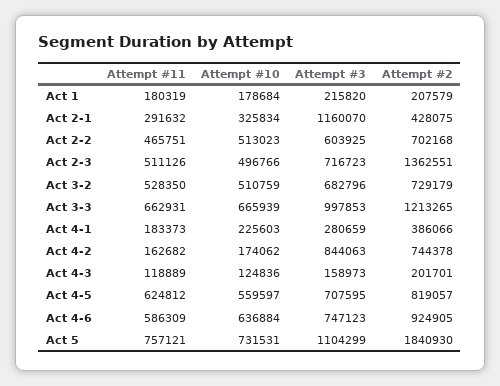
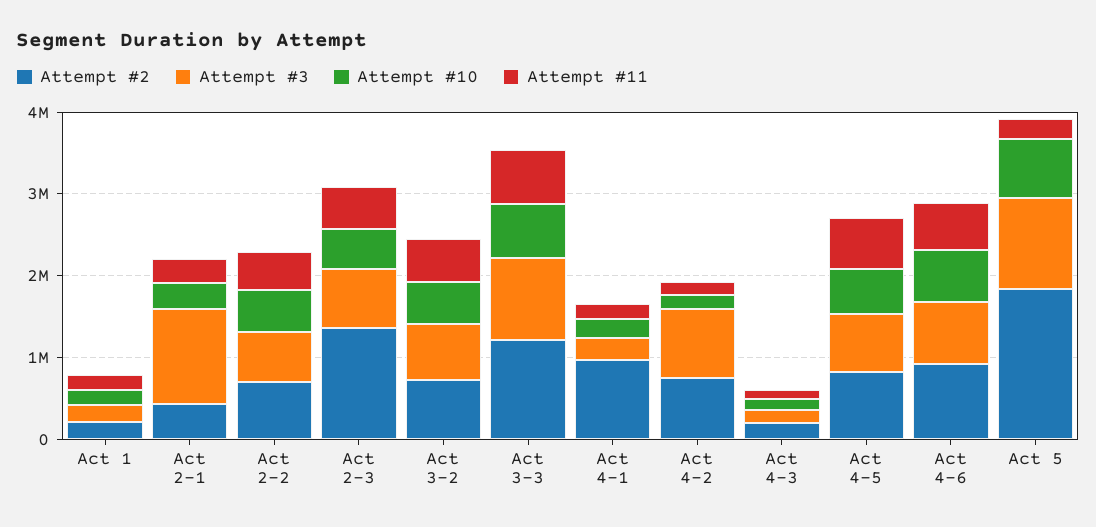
Attempt #2, Act 4-1: 386066 -> 1000000
Attempt #11, Act 5: 757121 -> 200000

